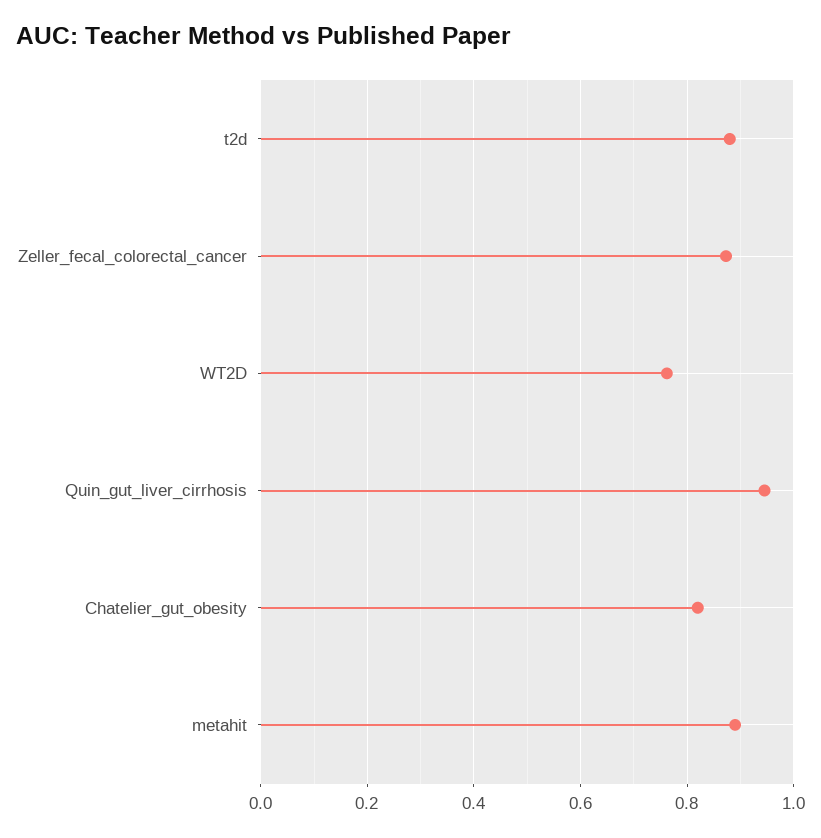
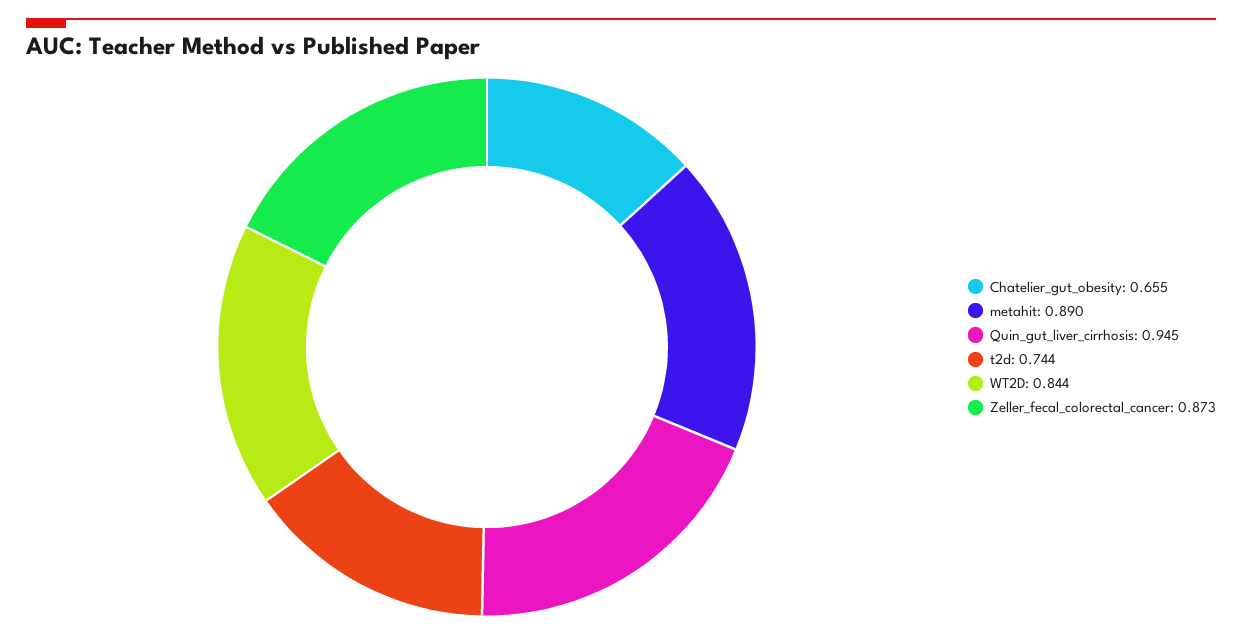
t2d: 0.88 -> 0.744
WT2D: 0.76 -> 0.844
Chatelier_gut_obesity: 0.82 -> 0.655

